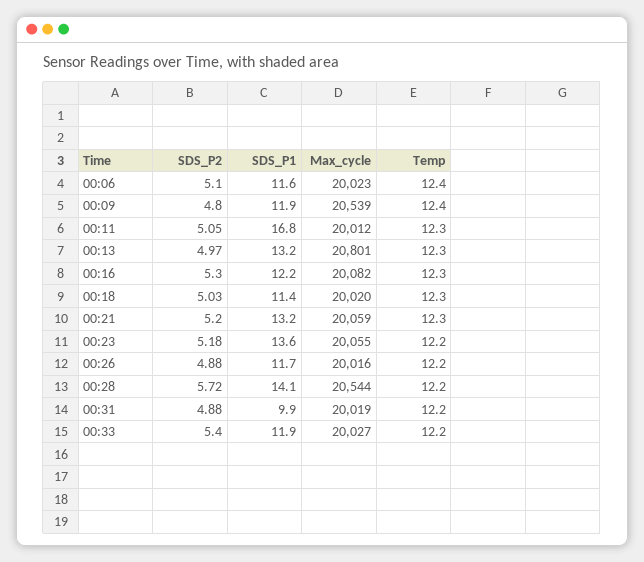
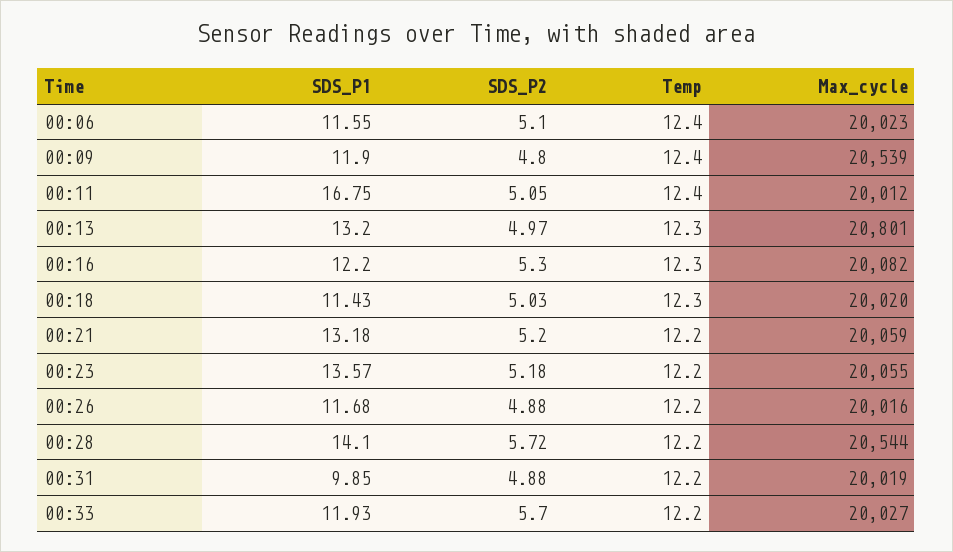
Temp, 00:11: 12.3 -> 12.4
Temp, 00:21: 12.3 -> 12.2
SDS_P2, 00:33: 5.4 -> 5.7

